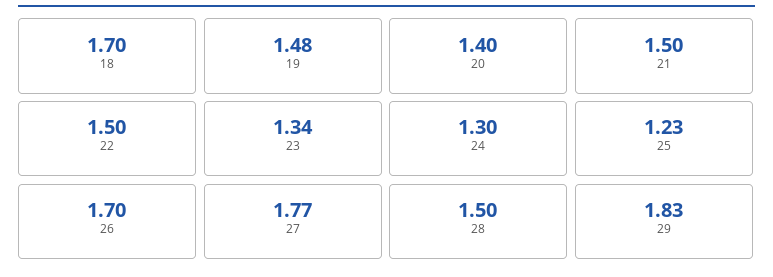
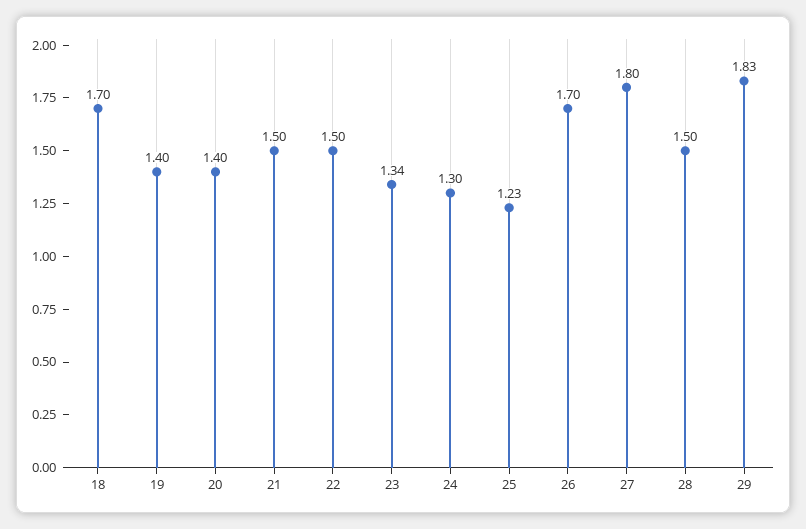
19: 1.48 -> 1.4
27: 1.77 -> 1.8

